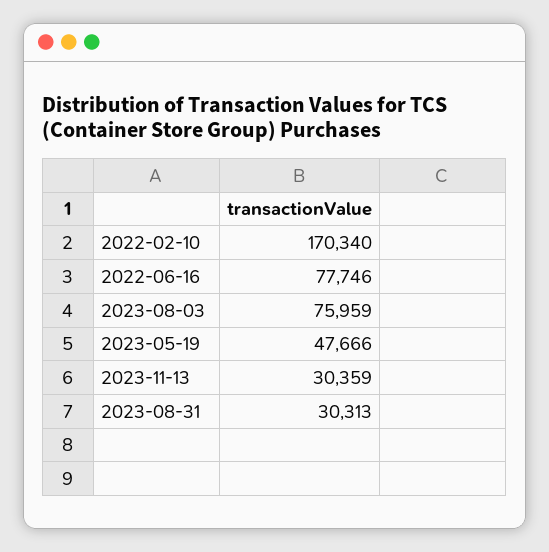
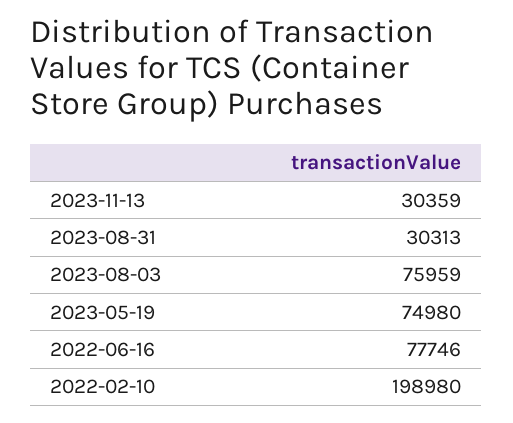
2022-02-10: 170340 -> 198980
2023-05-19: 47666 -> 74980

